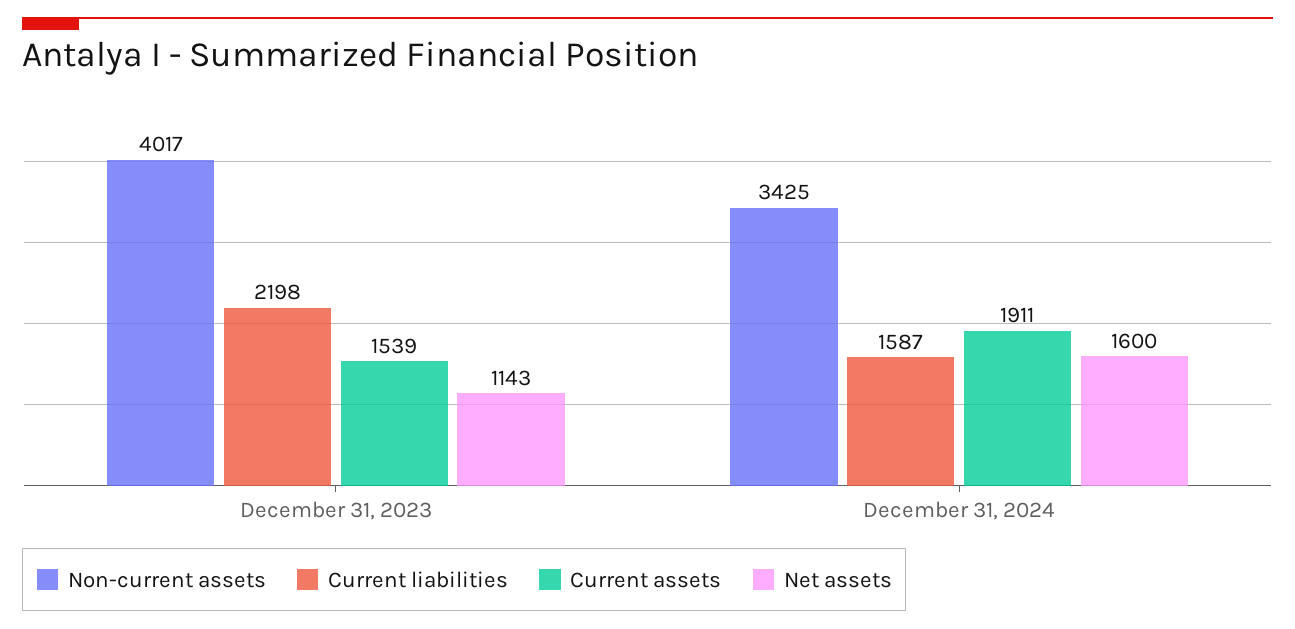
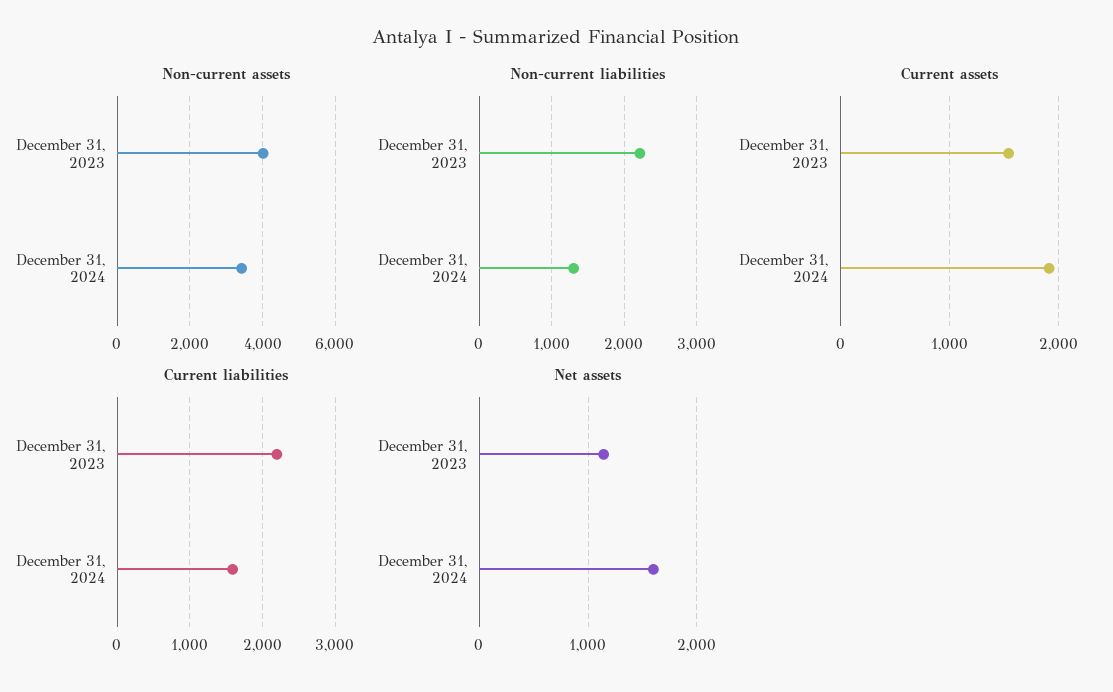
Non-current liabilities, December 31, 2023: none -> 2200
Non-current liabilities, December 31, 2024: none -> 1300

